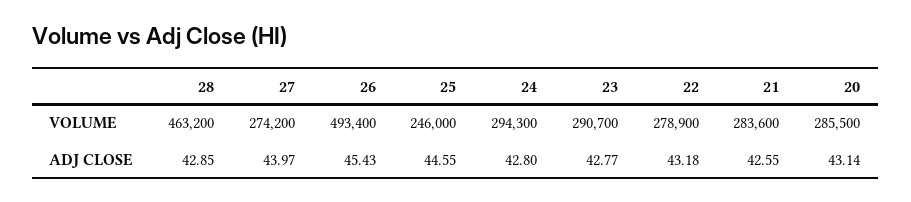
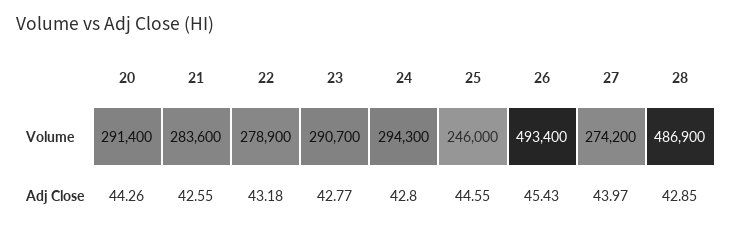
28, VOLUME: 463200 -> 486900
20, VOLUME: 285500 -> 291400
20, ADJ CLOSE: 43.14 -> 44.26

